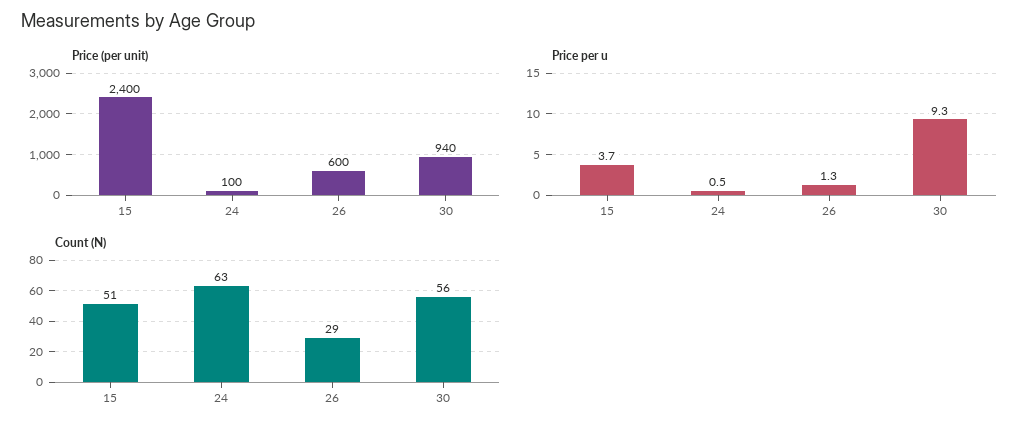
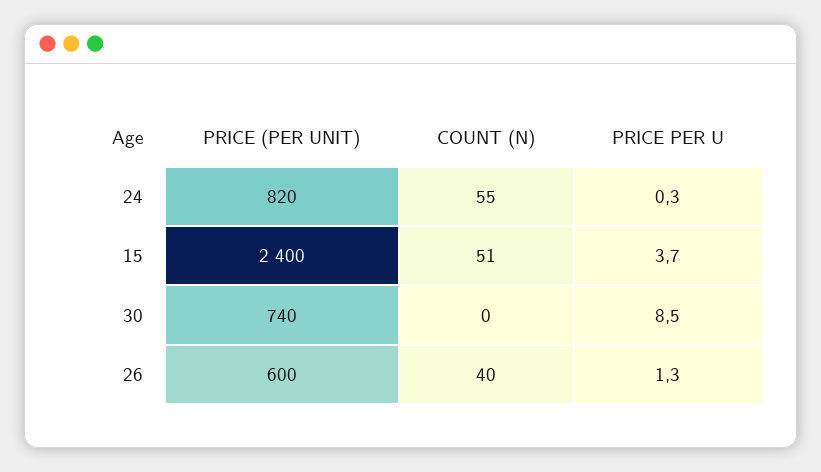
Price (per unit), 24: 100 -> 820
Price (per unit), 30: 940 -> 740
Price per u, 24: 0.5 -> 0.3
Price per u, 30: 9.3 -> 8.5
Count (N), 24: 63 -> 55
Count (N), 26: 29 -> 40
Count (N), 30: 56 -> 0

